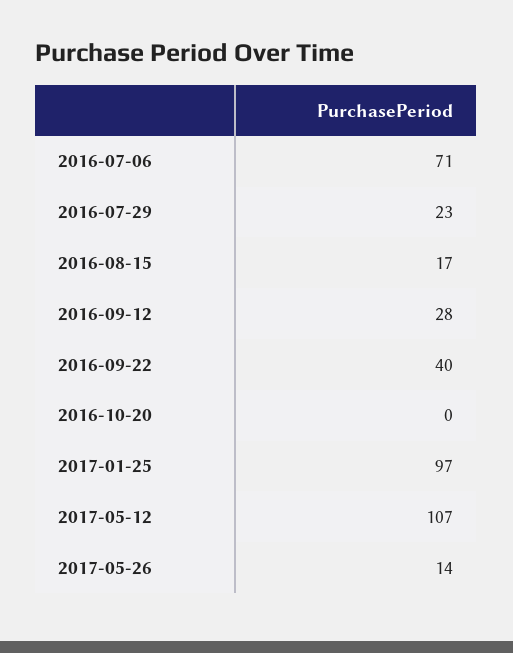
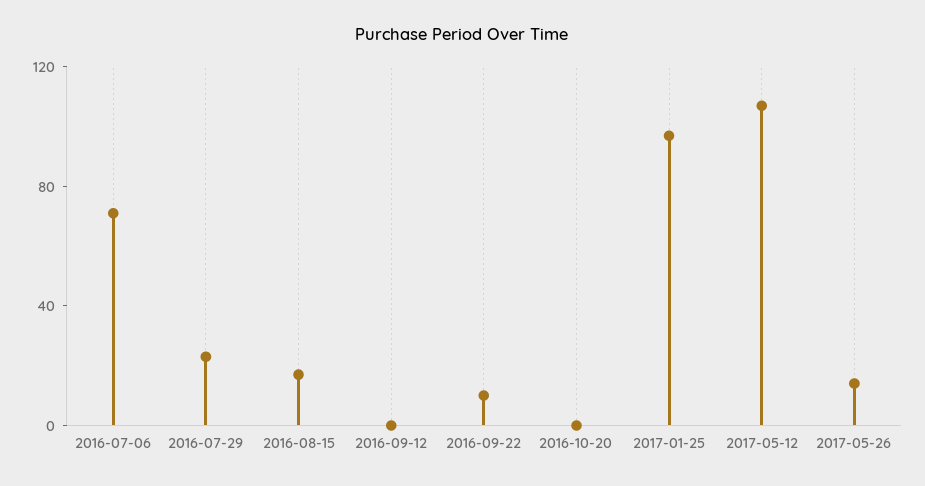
2016-09-12: 28 -> 0
2016-09-22: 40 -> 10

